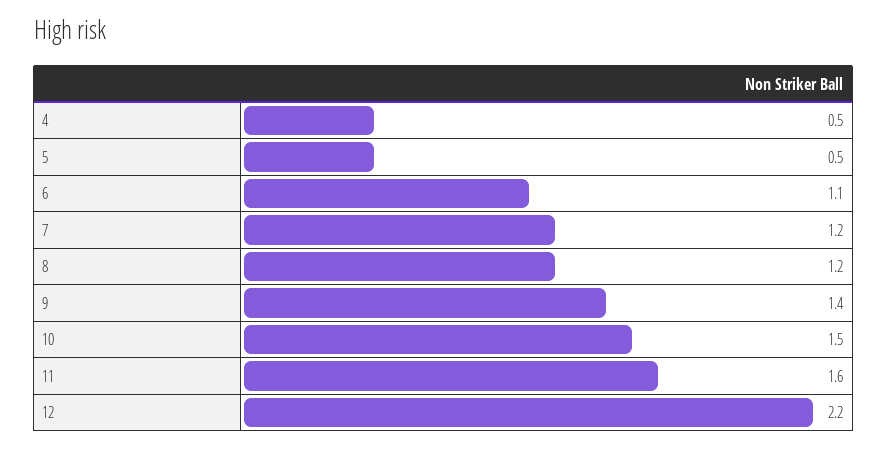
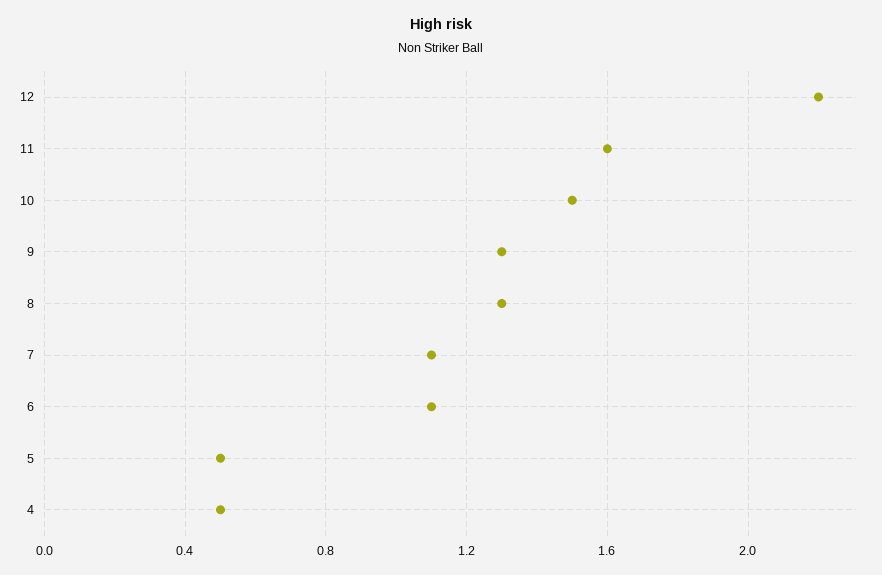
7: 1.2 -> 1.1
8: 1.2 -> 1.3
9: 1.4 -> 1.3

